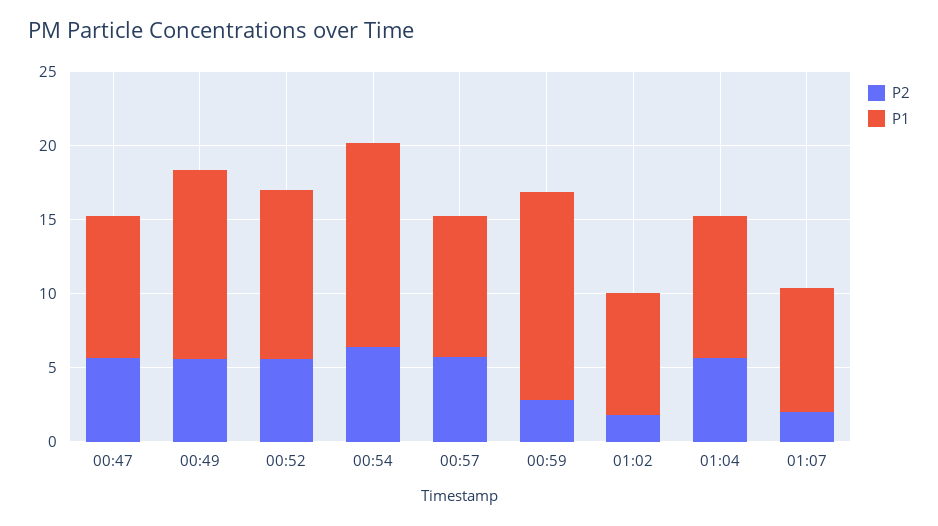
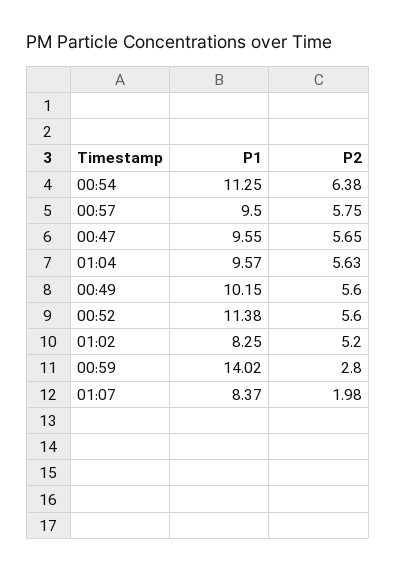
P1, 00:49: 13 -> 10.15
P1, 00:54: 14 -> 11.25
P2, 01:02: 2 -> 5.2

